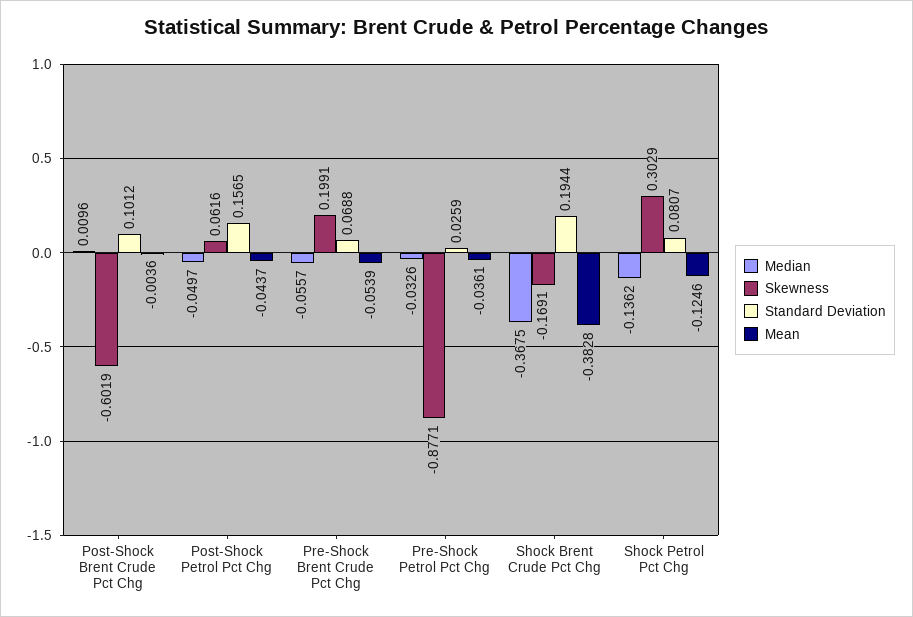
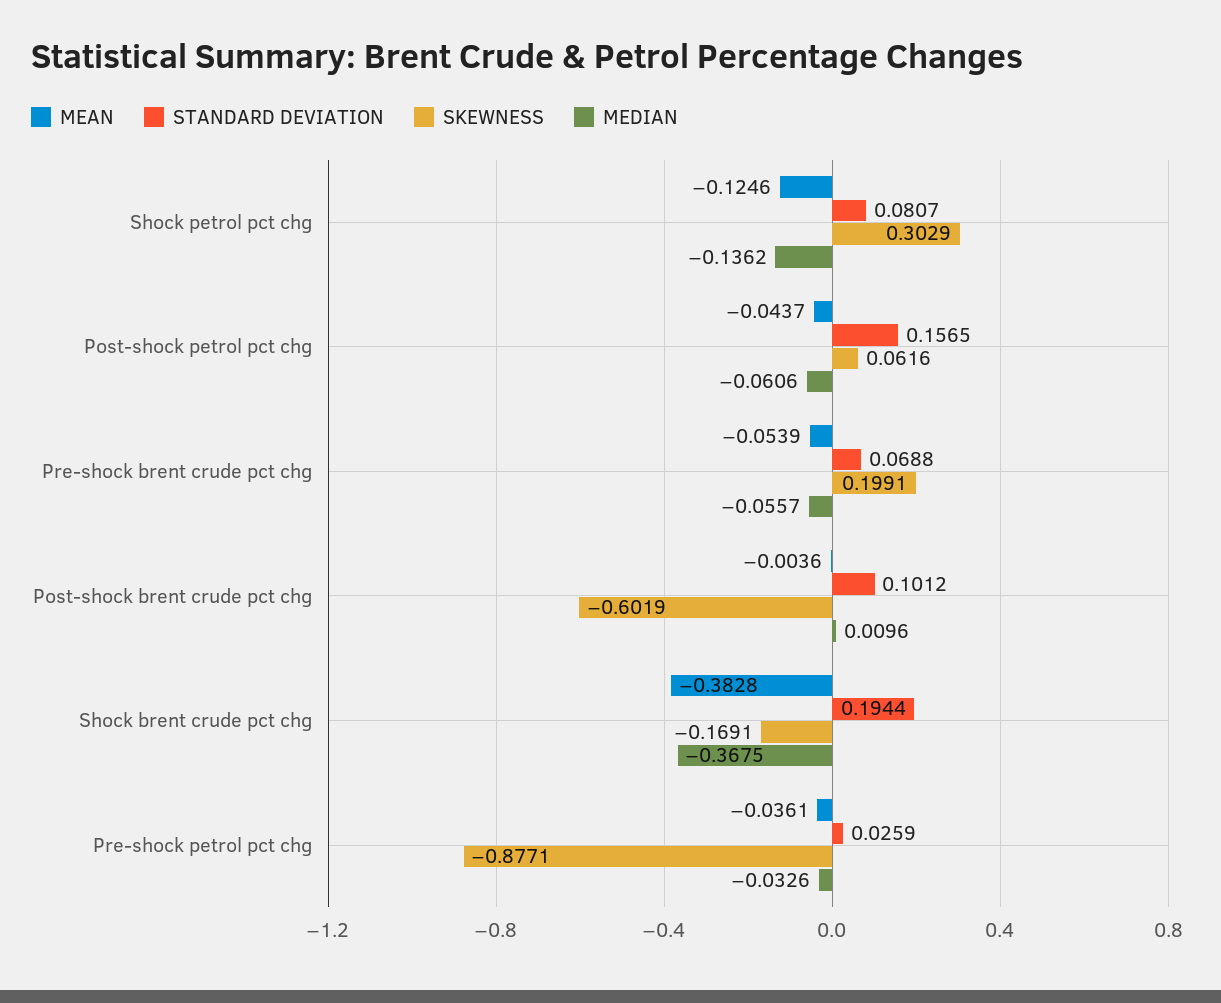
Median, Post-Shock Petrol Pct Chg: -0.0497 -> -0.0606

